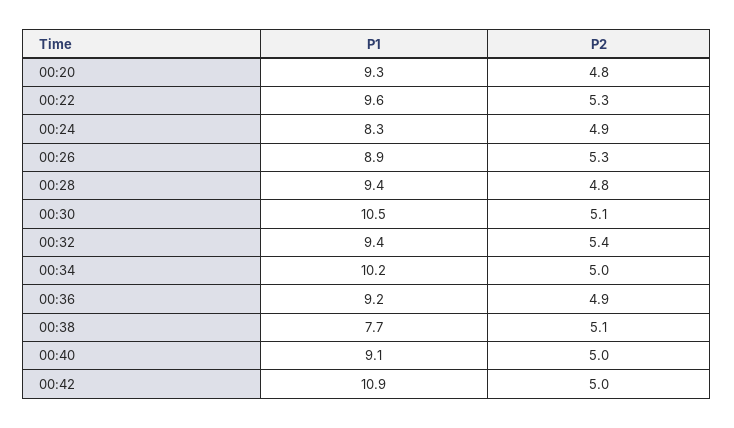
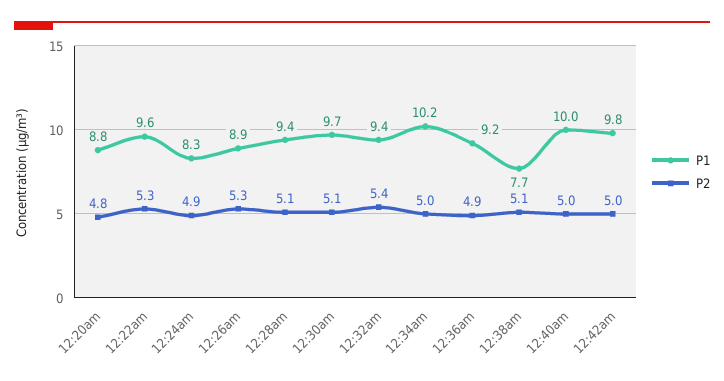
P1, 00:20: 9.3 -> 8.8
P2, 00:28: 4.8 -> 5.1
P1, 00:30: 10.5 -> 9.7
P1, 00:40: 9.1 -> 10
P1, 00:42: 10.9 -> 9.8

